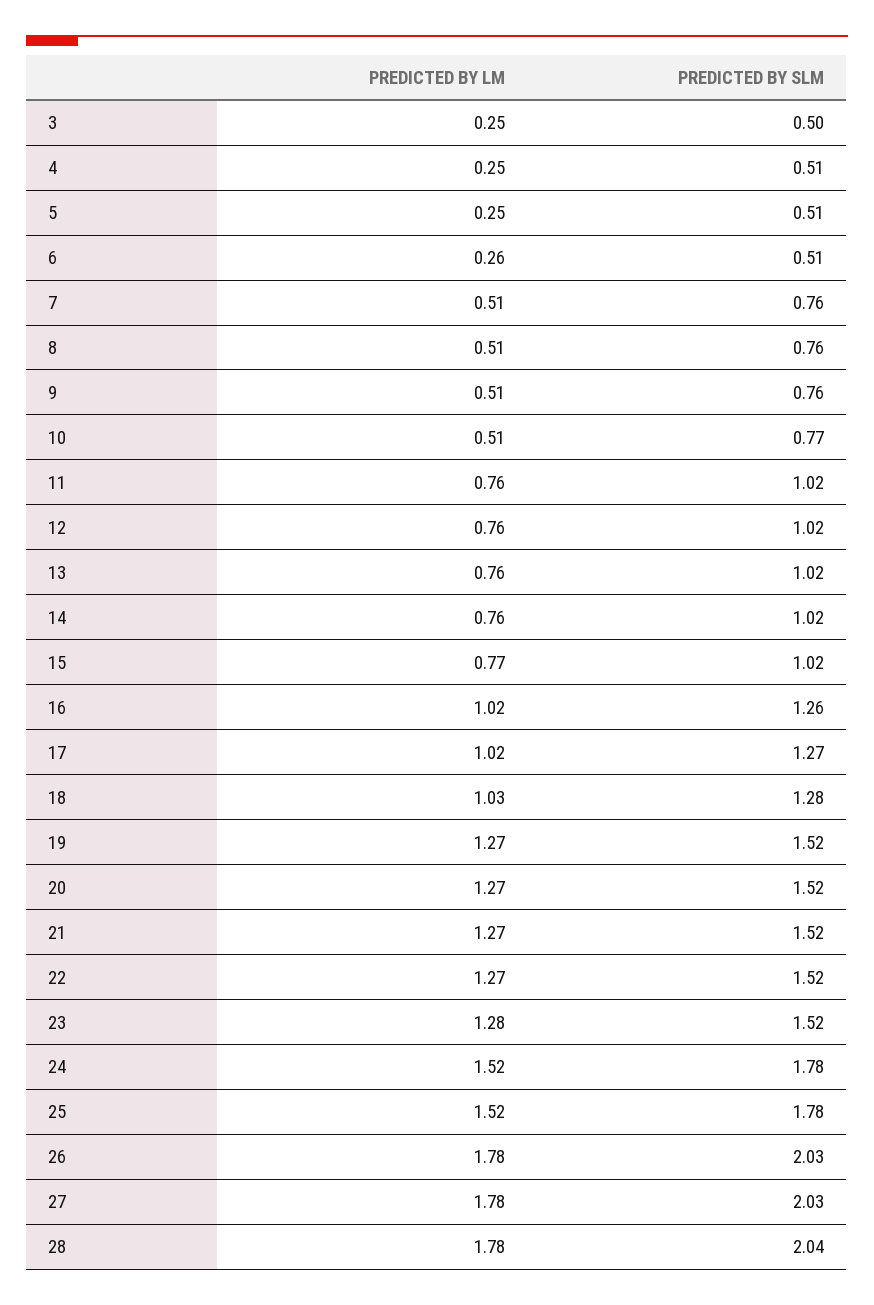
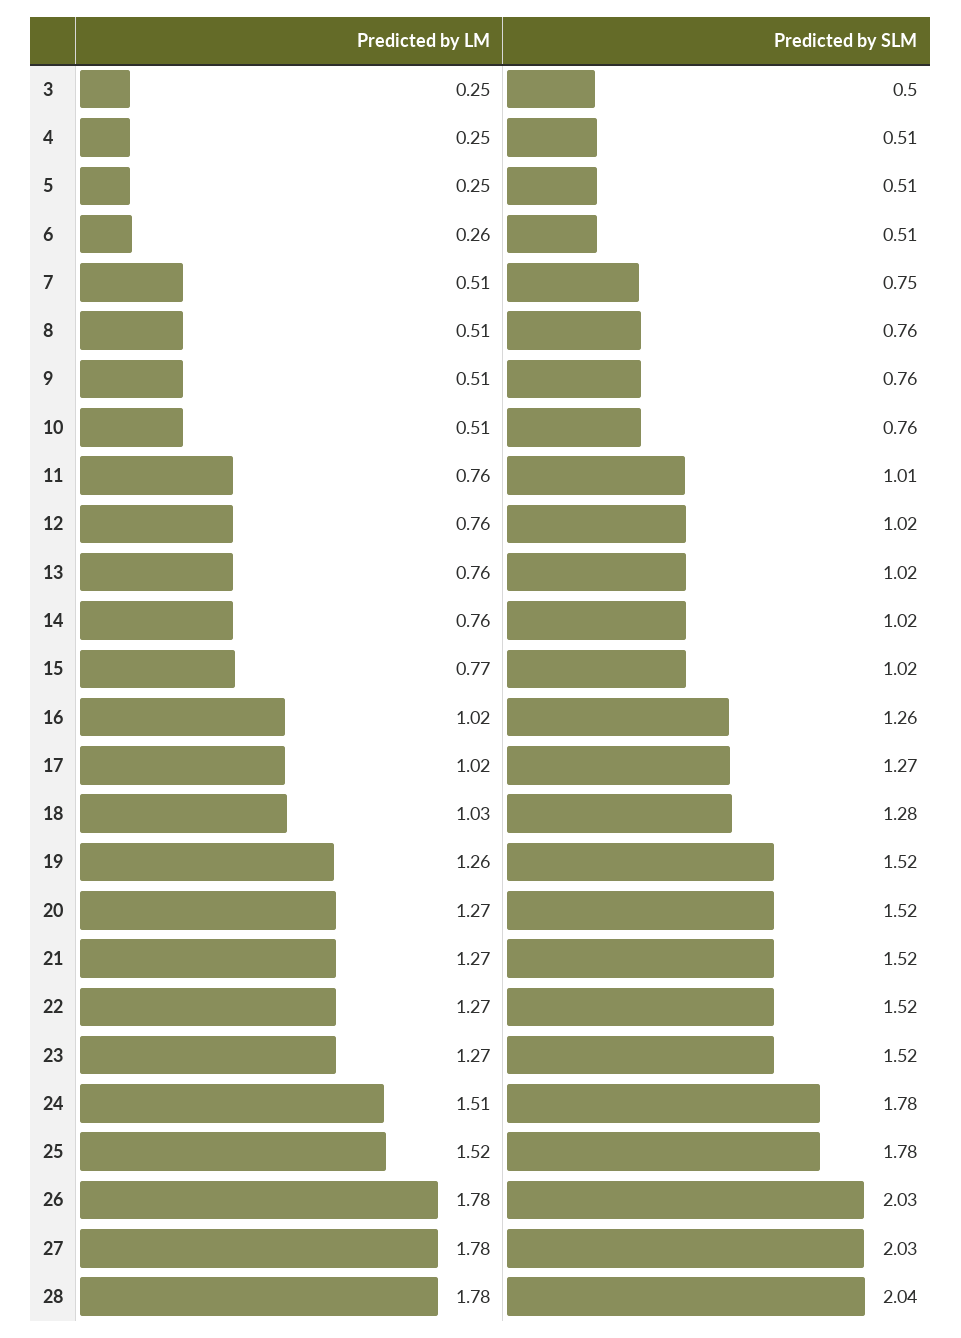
PREDICTED BY SLM, 7: 0.76 -> 0.75
PREDICTED BY SLM, 10: 0.77 -> 0.76
PREDICTED BY SLM, 11: 1.02 -> 1.01
PREDICTED BY LM, 19: 1.27 -> 1.26
PREDICTED BY LM, 23: 1.28 -> 1.27
PREDICTED BY LM, 24: 1.52 -> 1.51

